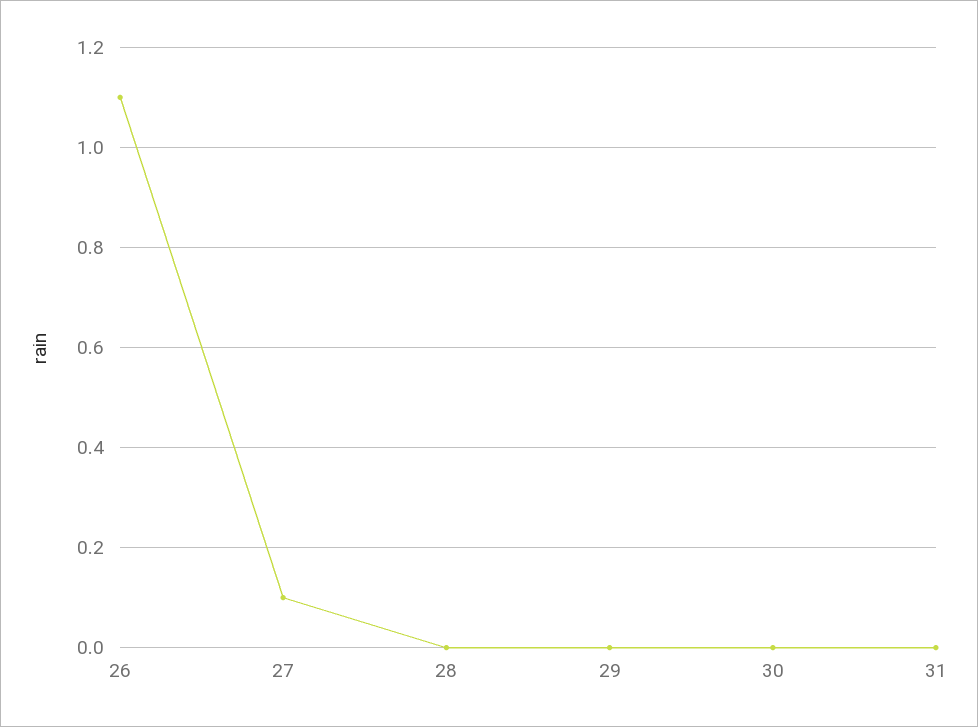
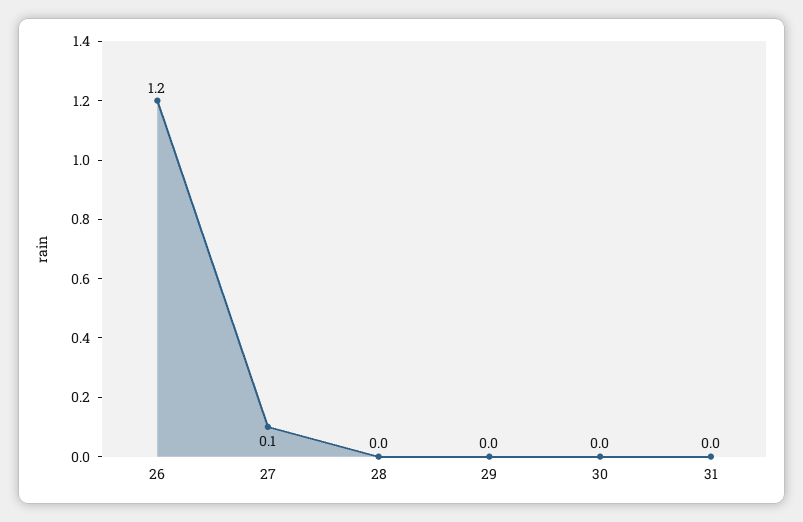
26: 1.1 -> 1.2

